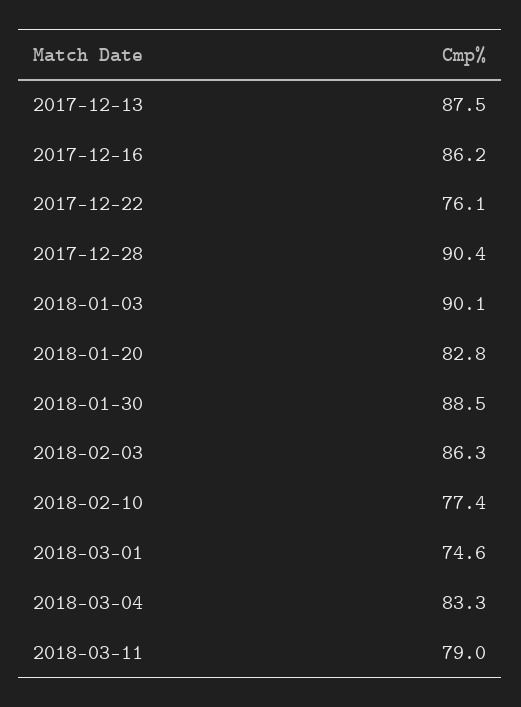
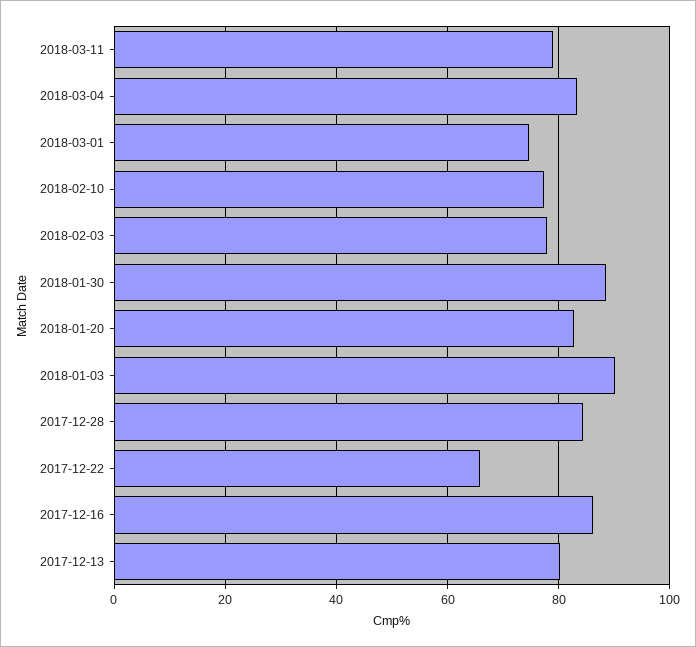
2017-12-13: 87.5 -> 80
2017-12-22: 76.1 -> 66
2017-12-28: 90.4 -> 84
2018-02-03: 86.3 -> 78

